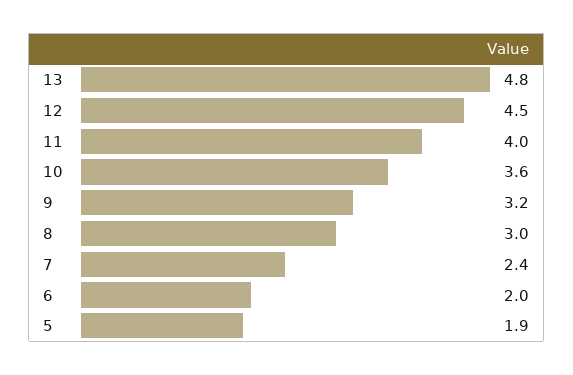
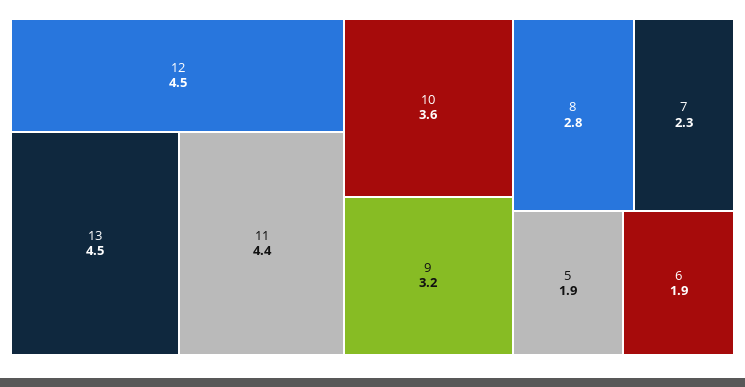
13: 4.8 -> 4.5
11: 4 -> 4.4
8: 3 -> 2.8
7: 2.4 -> 2.3
6: 2 -> 1.9

